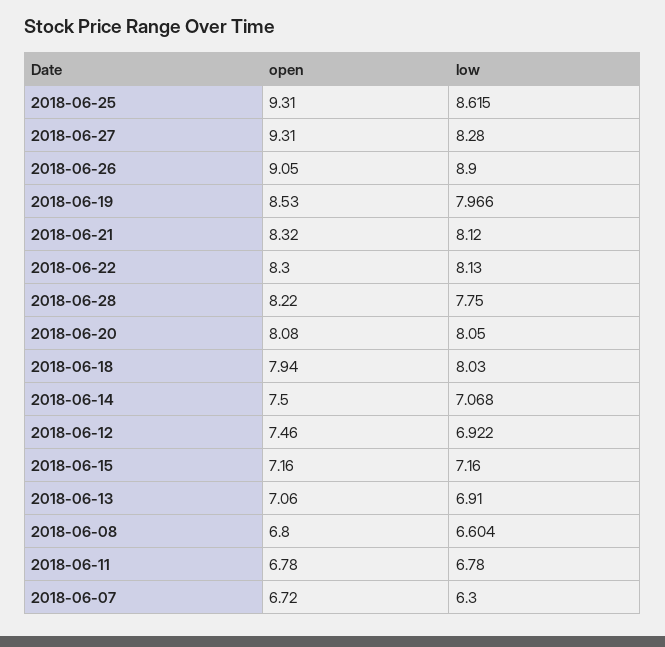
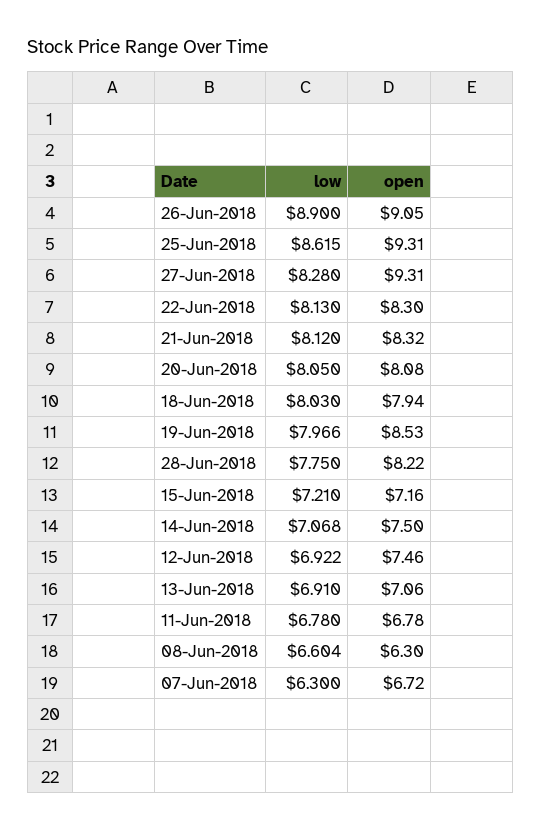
low, 2018-06-15: 7.16 -> 7.21
open, 2018-06-08: 6.8 -> 6.3

